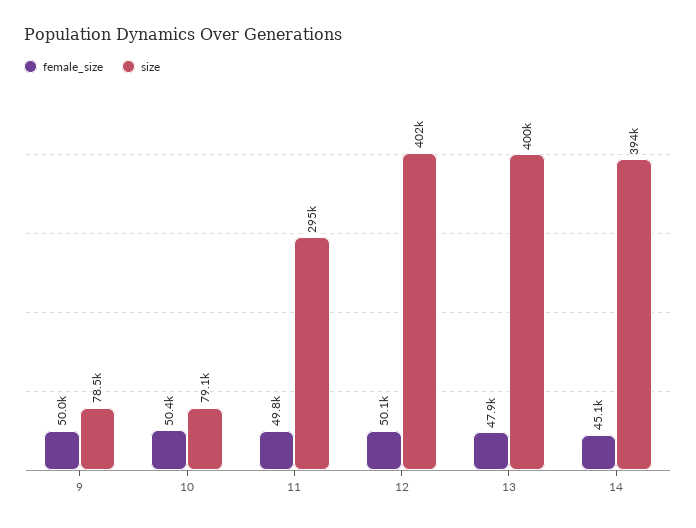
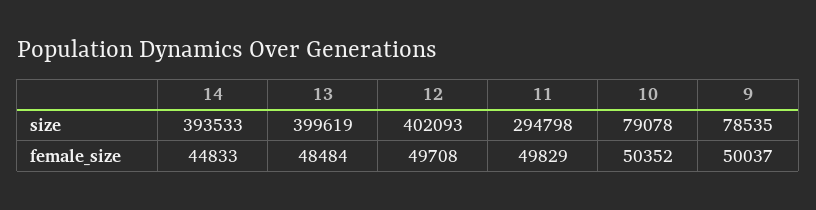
female_size, 12: 50100 -> 49708
female_size, 13: 47900 -> 48484
female_size, 14: 45100 -> 44833

